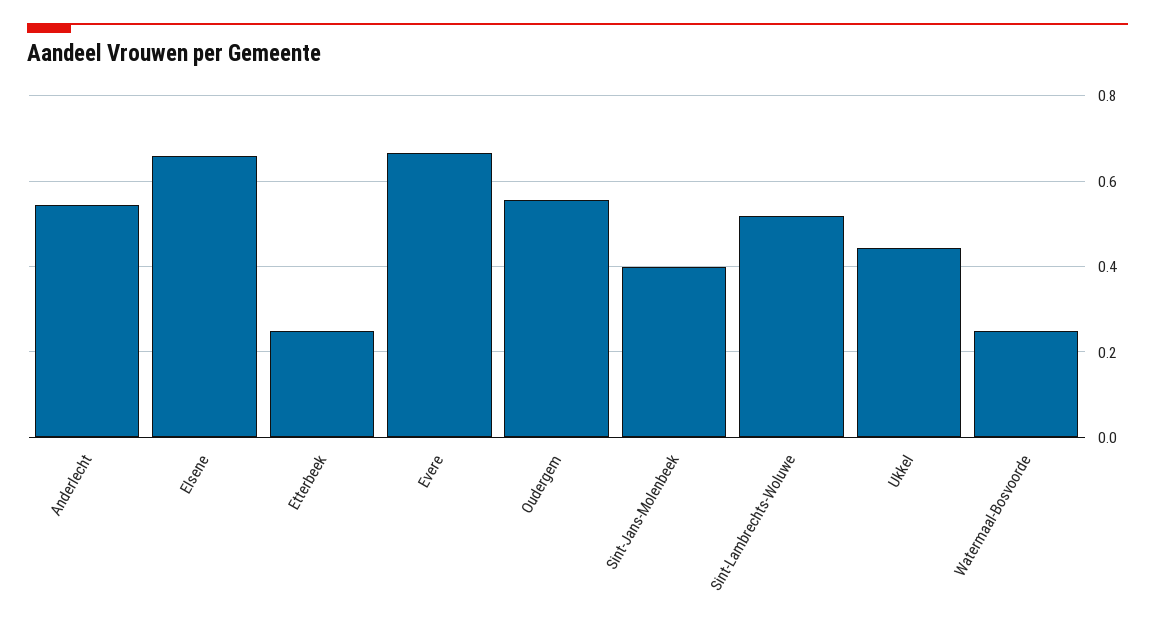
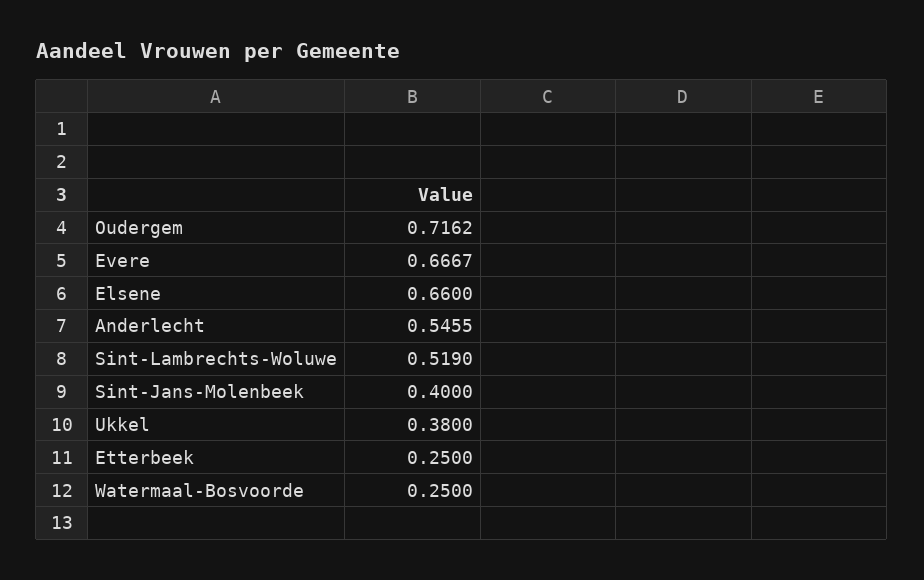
Oudergem: 0.56 -> 0.7162
Ukkel: 0.44 -> 0.38

